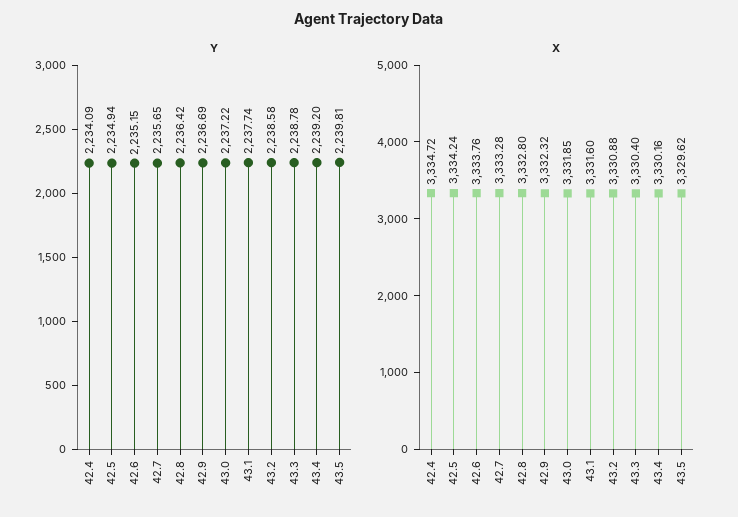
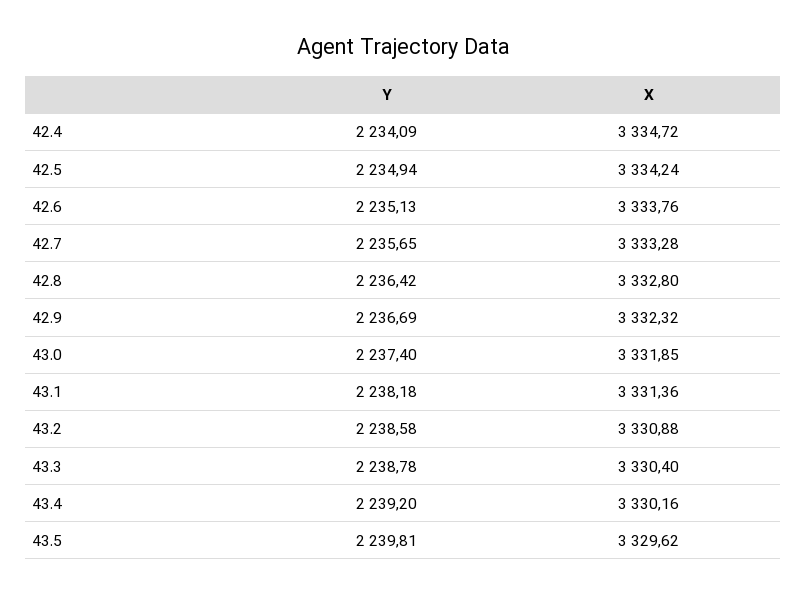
Y, 42.6: 2235.15 -> 2235.13
Y, 43.0: 2237.22 -> 2237.4
Y, 43.1: 2237.74 -> 2238.18
X, 43.1: 3331.6 -> 3331.36

